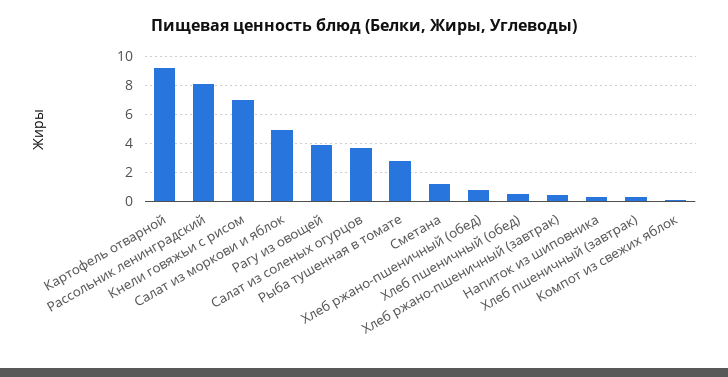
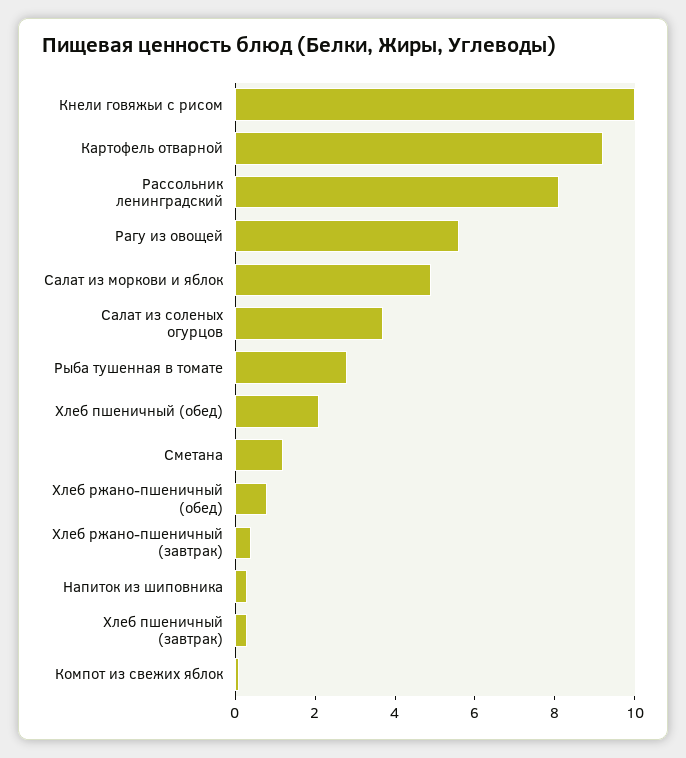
Кнели говяжьи с рисом: 7 -> 10
Рагу из овощей: 4 -> 5.5
Хлеб пшеничный (обед): 0.5 -> 2

